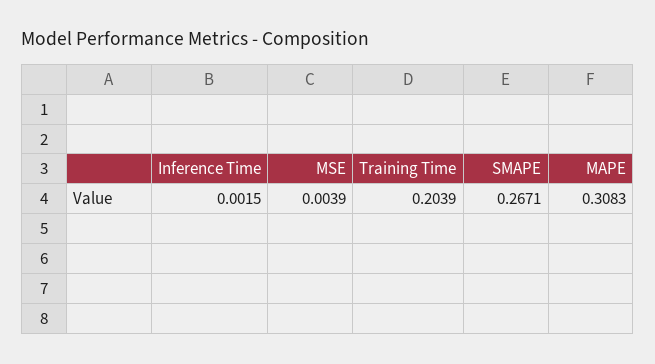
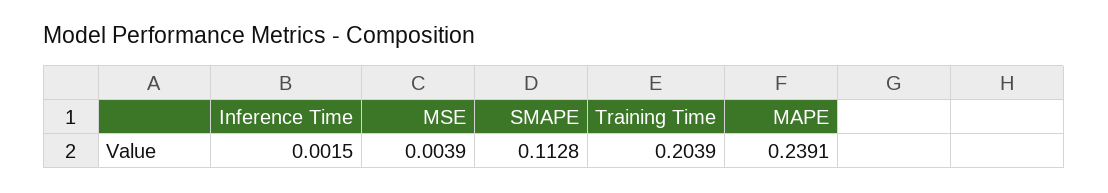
SMAPE: 0.2671 -> 0.1128
MAPE: 0.3083 -> 0.2391

